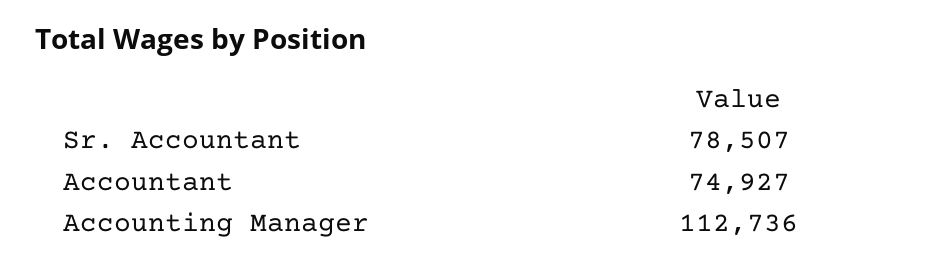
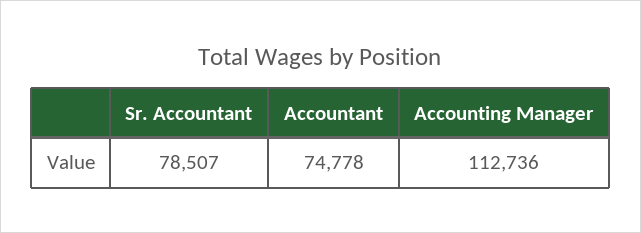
Accountant: 74927 -> 74778

